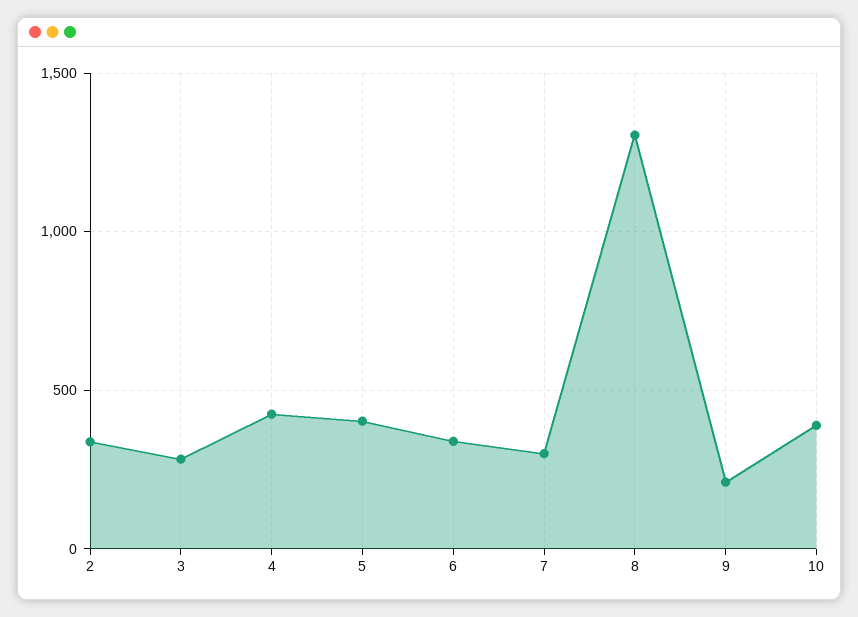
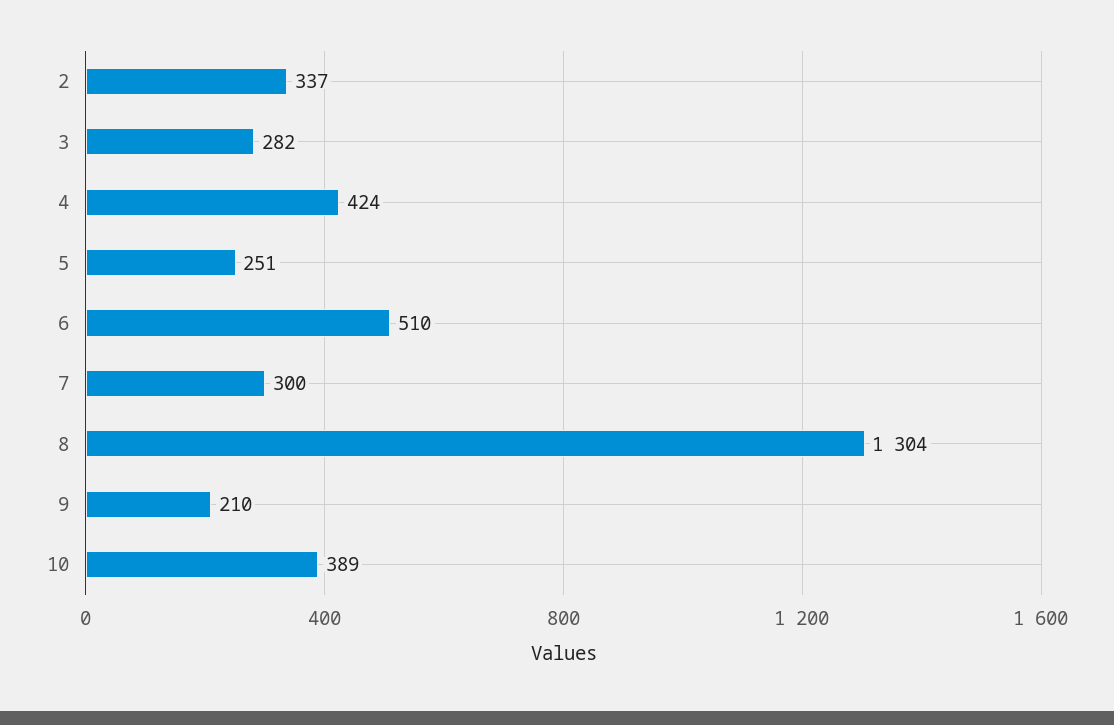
5: 400 -> 251
6: 350 -> 510

